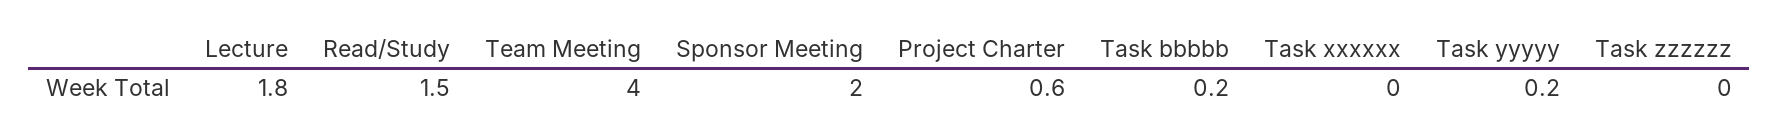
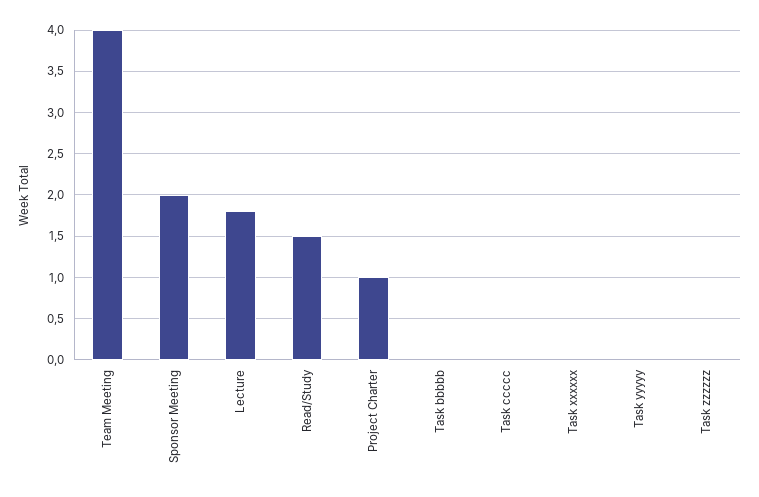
Project Charter: 0.6 -> 1
Task bbbbb: 0.2 -> 0
Task yyyyy: 0.2 -> 0
Task ccccc: none -> 0

